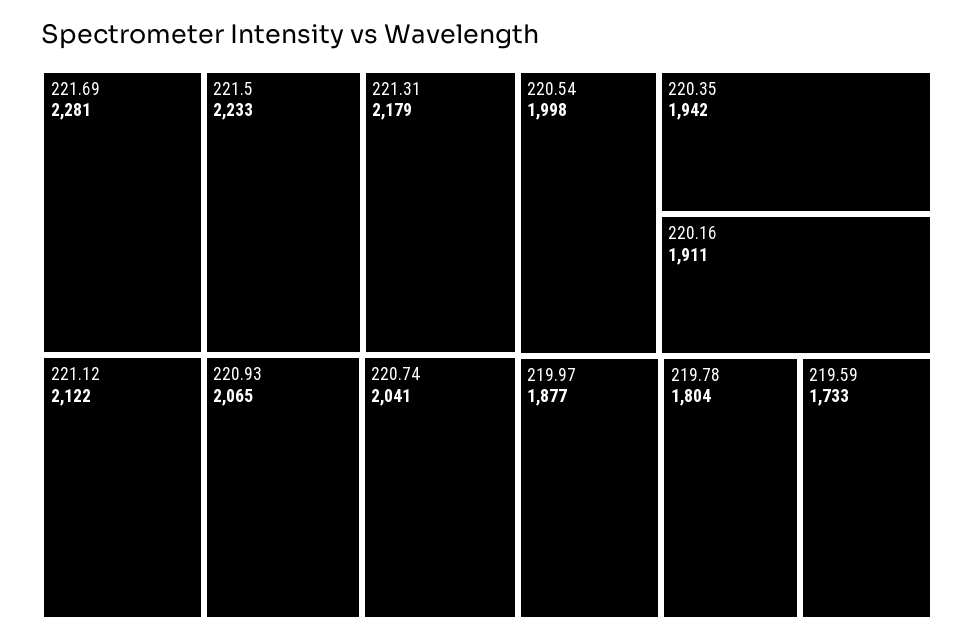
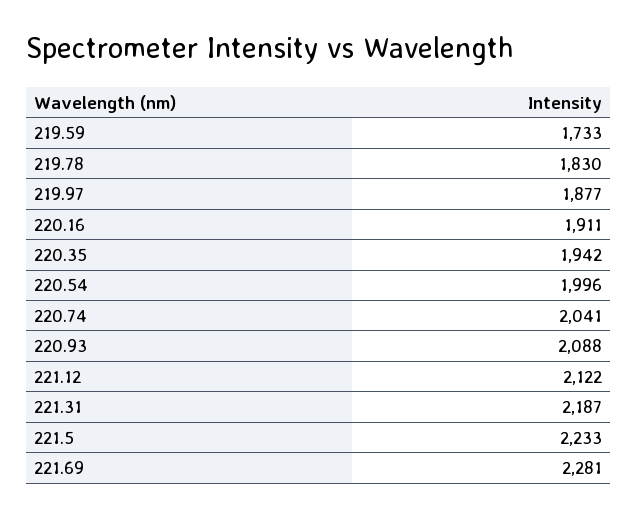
221.31: 2179 -> 2187
220.93: 2065 -> 2088
220.54: 1998 -> 1996
219.78: 1804 -> 1830

